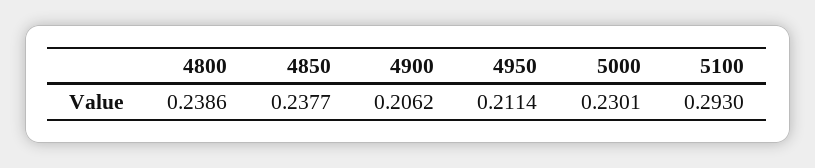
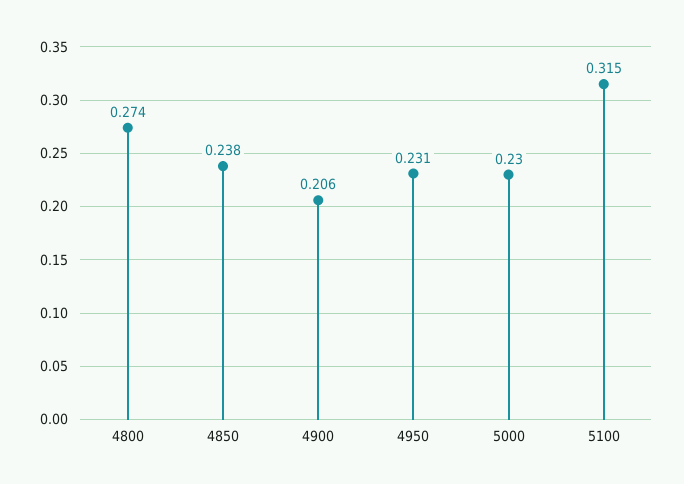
4800: 0.2386 -> 0.274
4950: 0.2114 -> 0.231
5100: 0.293 -> 0.315

